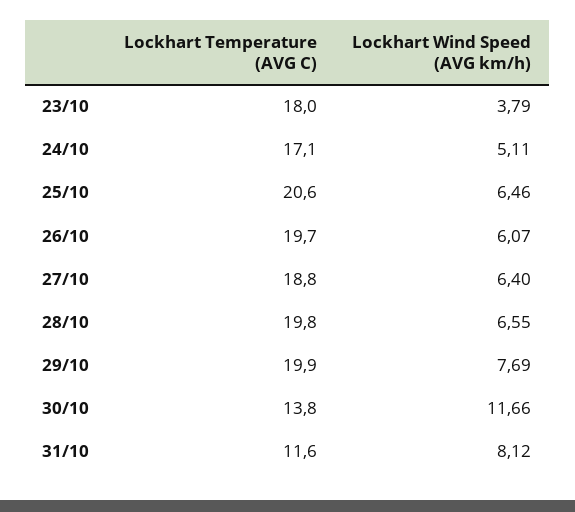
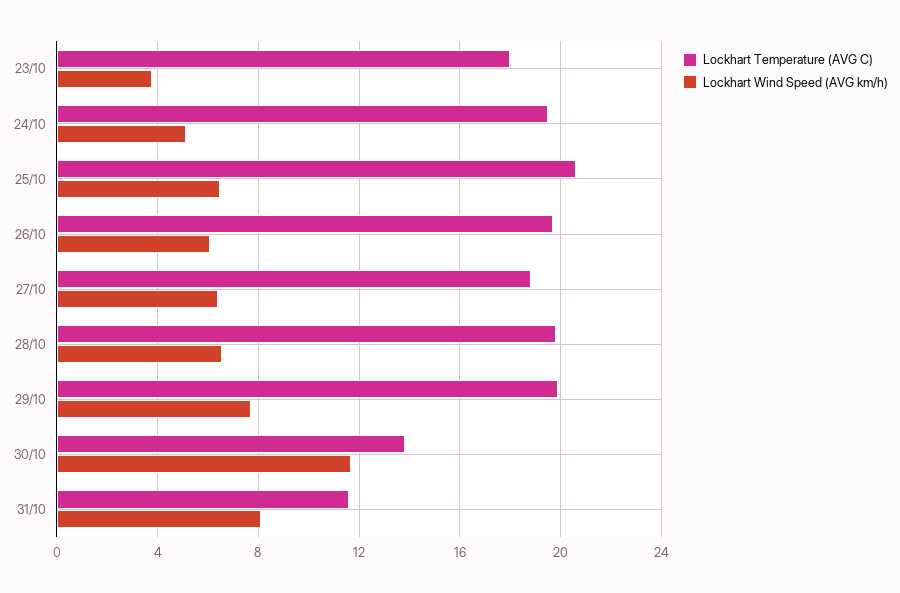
Lockhart Temperature (AVG C), 24/10: 17.1 -> 19.5

